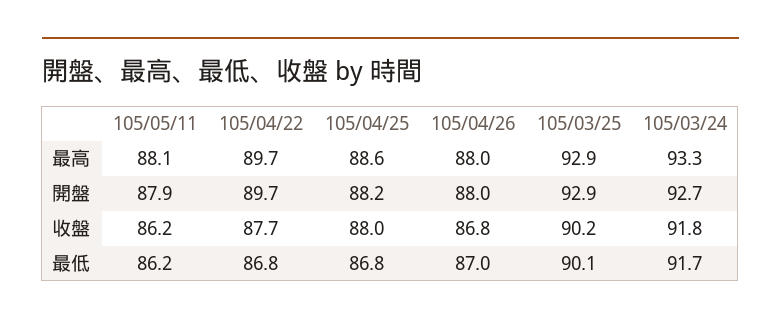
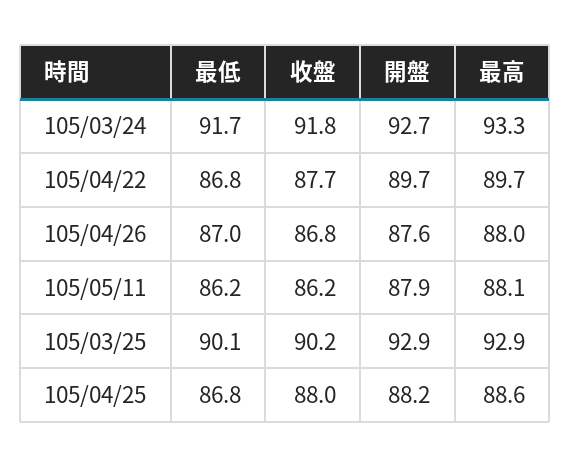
105/04/26, 開盤: 88 -> 87.6

